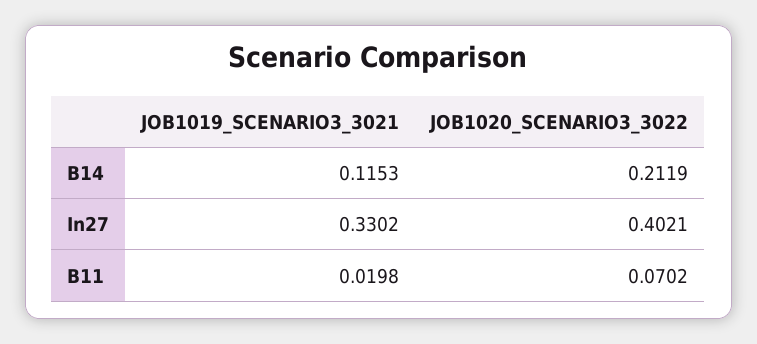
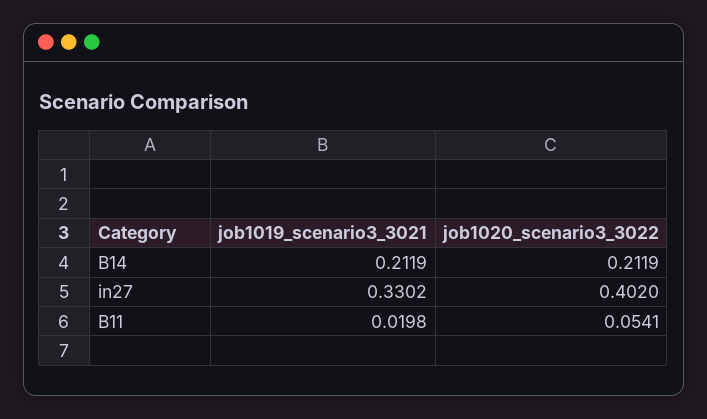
JOB1019_SCENARIO3_3021, B14: 0.1153 -> 0.2119
JOB1020_SCENARIO3_3022, In27: 0.4021 -> 0.402
JOB1020_SCENARIO3_3022, B11: 0.0702 -> 0.0541

